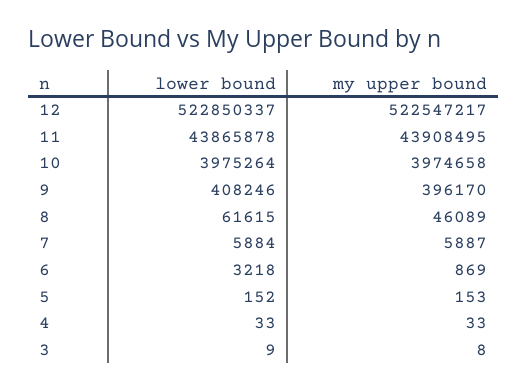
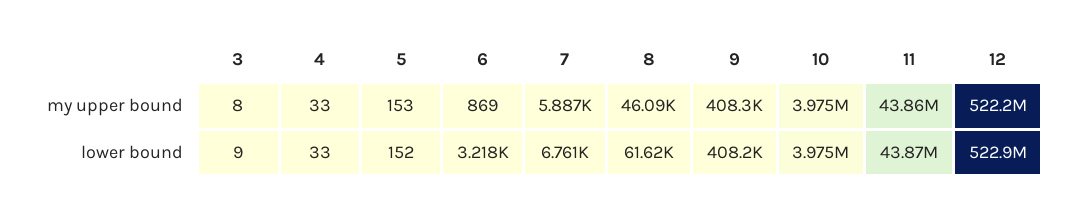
my upper bound, 12: 522547217 -> 522200000
my upper bound, 11: 43908495 -> 43860000
my upper bound, 9: 396170 -> 408300
lower bound, 7: 5884 -> 6761

